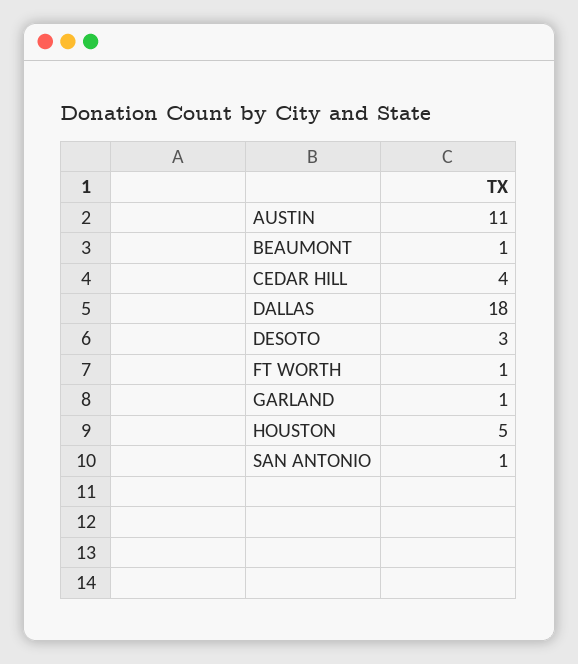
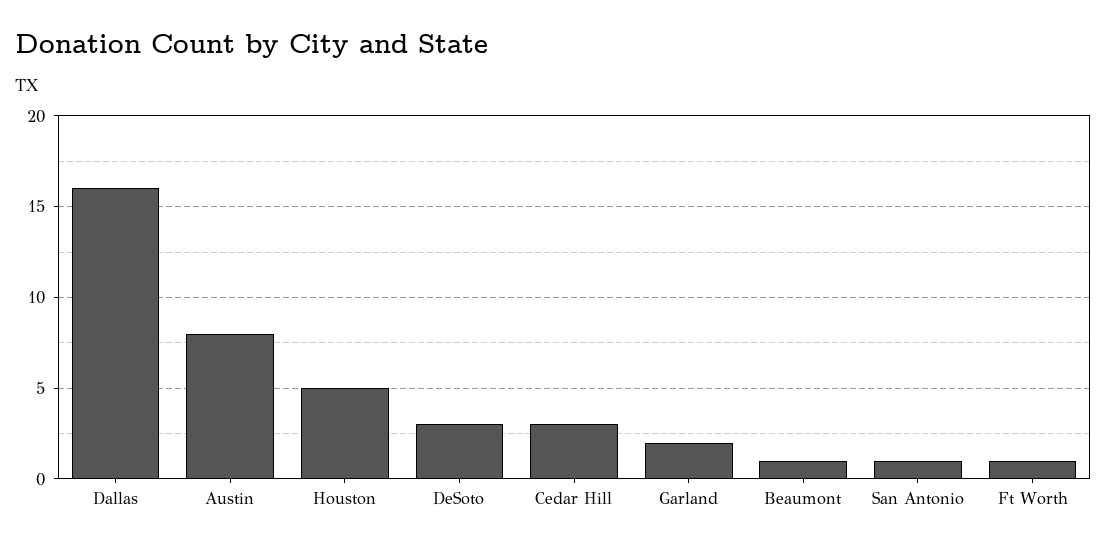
AUSTIN: 11 -> 8
CEDAR HILL: 4 -> 3
DALLAS: 18 -> 16
GARLAND: 1 -> 2

